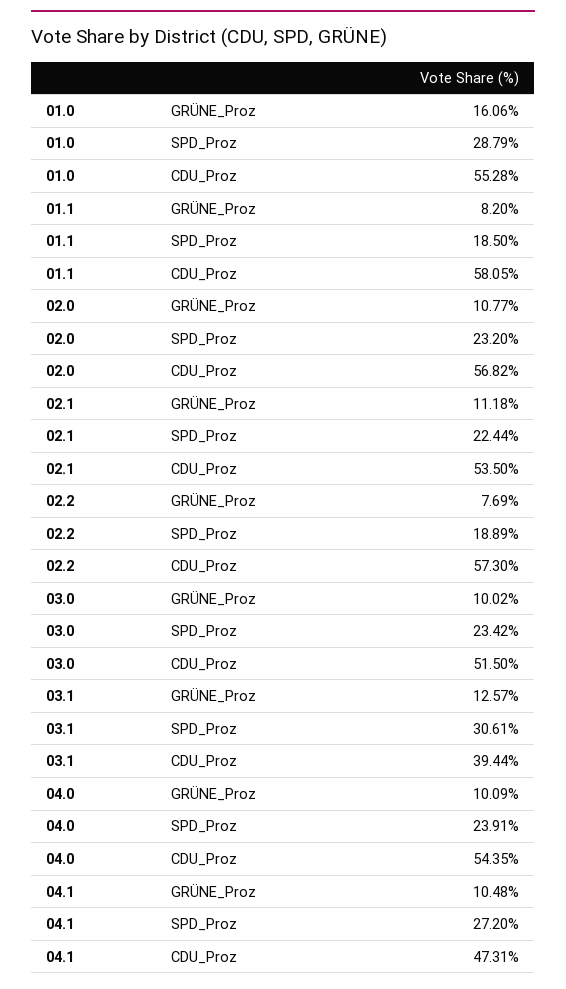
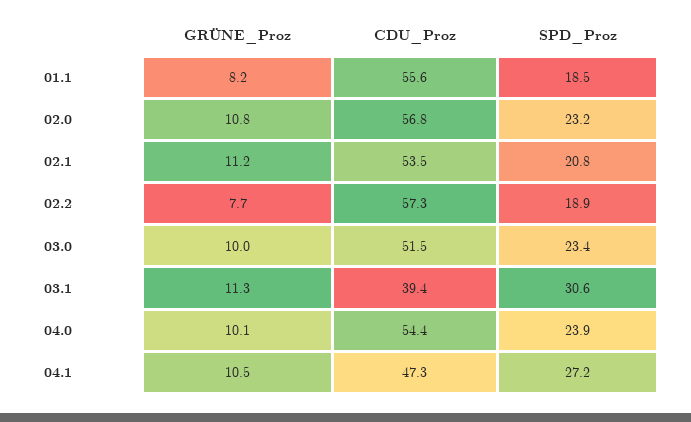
01.0, GRÜNE_Proz: 16.06 -> none
01.0, SPD_Proz: 28.79 -> none
01.0, CDU_Proz: 55.28 -> none
01.1, CDU_Proz: 58.05 -> 55.6
02.1, SPD_Proz: 22.44 -> 20.8
03.1, GRÜNE_Proz: 12.57 -> 11.3

